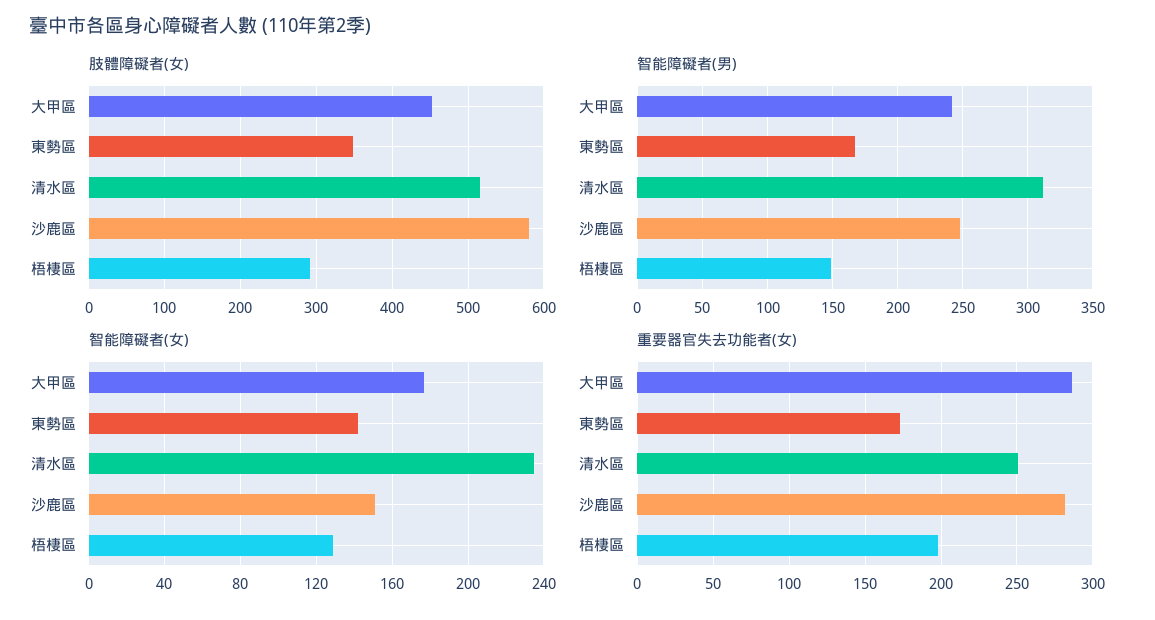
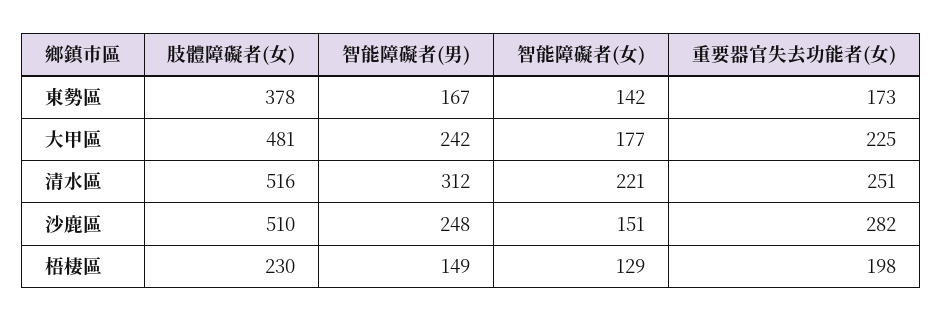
肢體障礙者(女), 大甲區: 450 -> 481
肢體障礙者(女), 東勢區: 350 -> 378
肢體障礙者(女), 沙鹿區: 580 -> 510
肢體障礙者(女), 梧棲區: 290 -> 230
智能障礙者(女), 清水區: 235 -> 221
重要器官失去功能者(女), 大甲區: 285 -> 225

